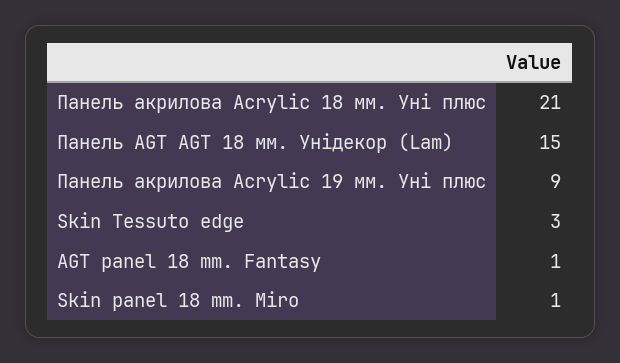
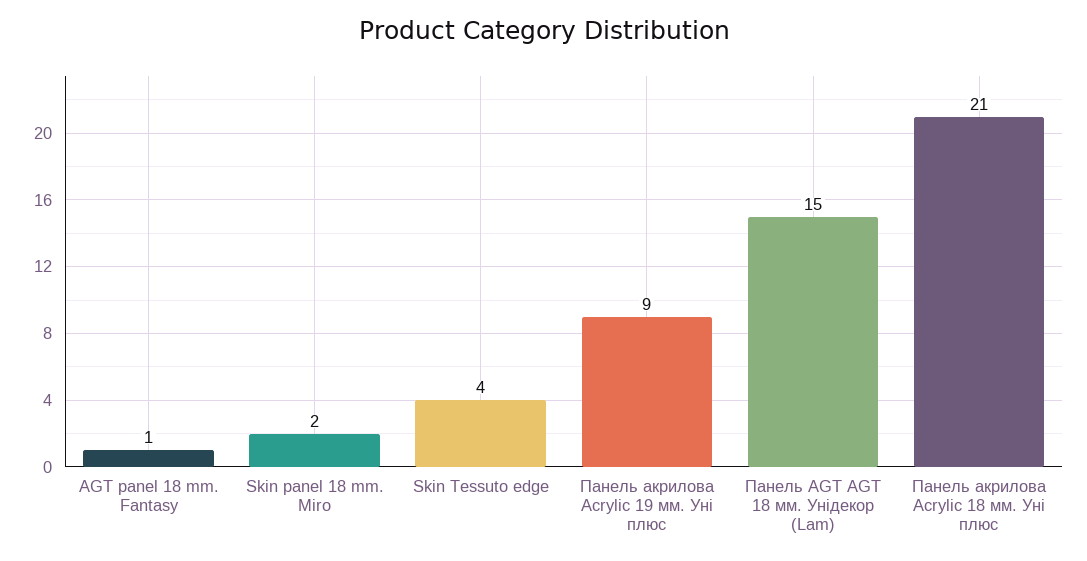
Skin Tessuto edge: 3 -> 4
Skin panel 18 mm. Miro: 1 -> 2

